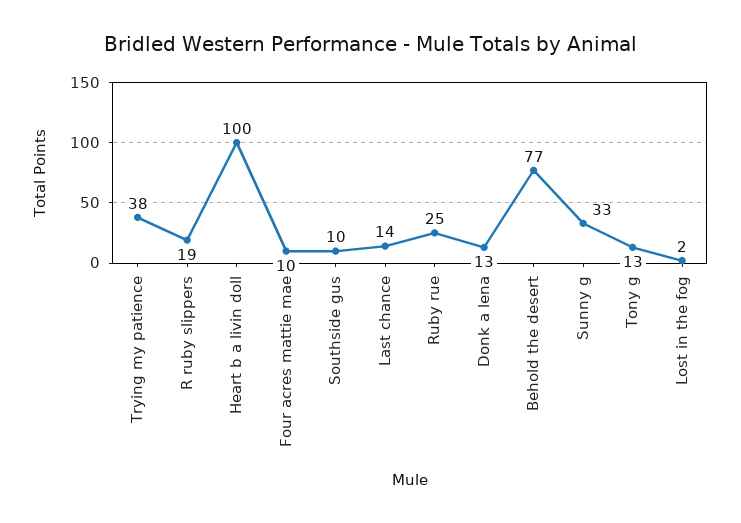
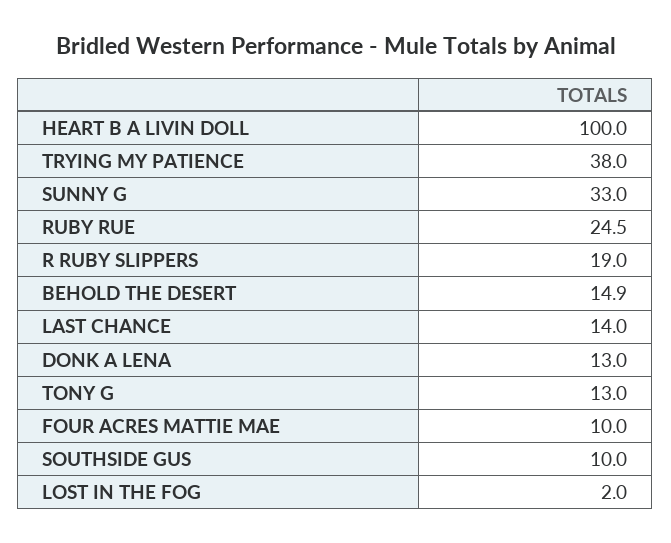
Behold the desert: 77 -> 14.9

